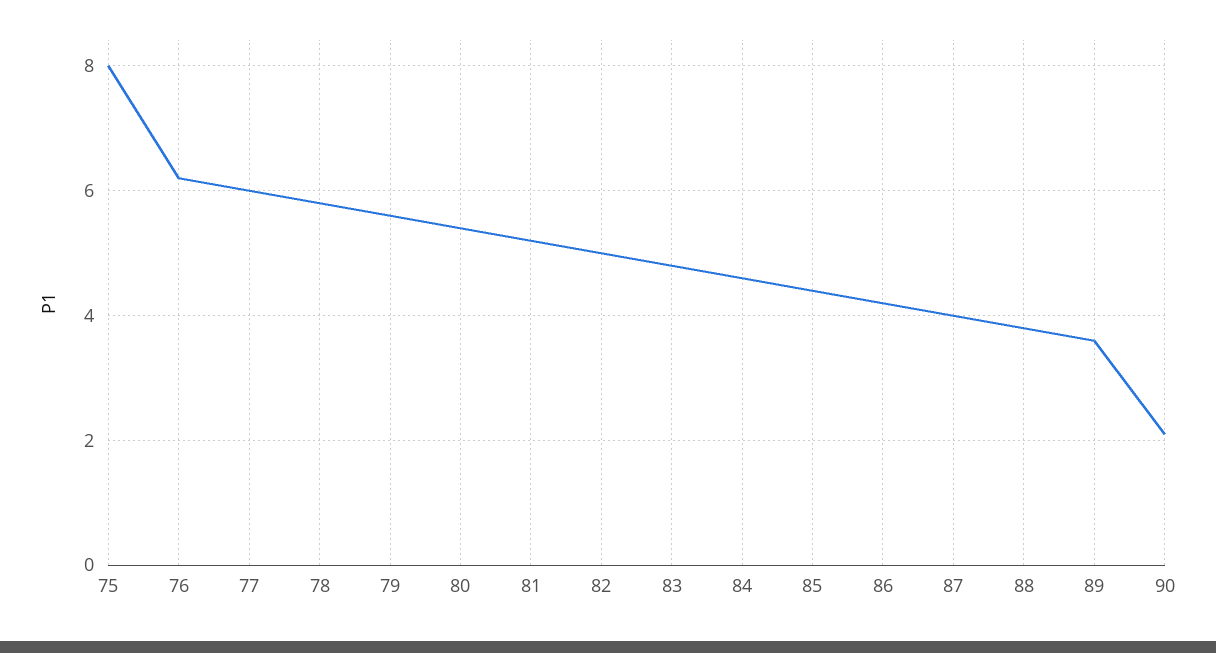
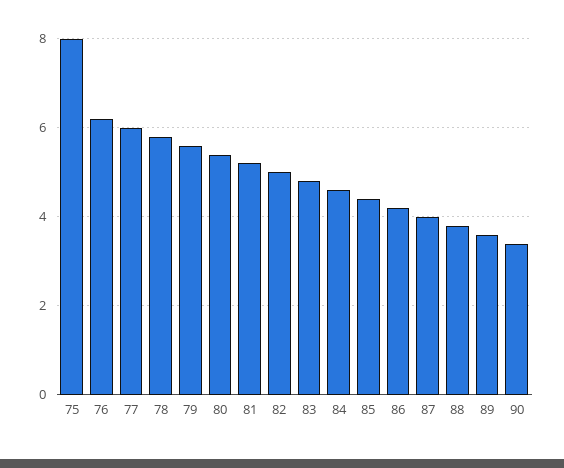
90: 2 -> 3.5

